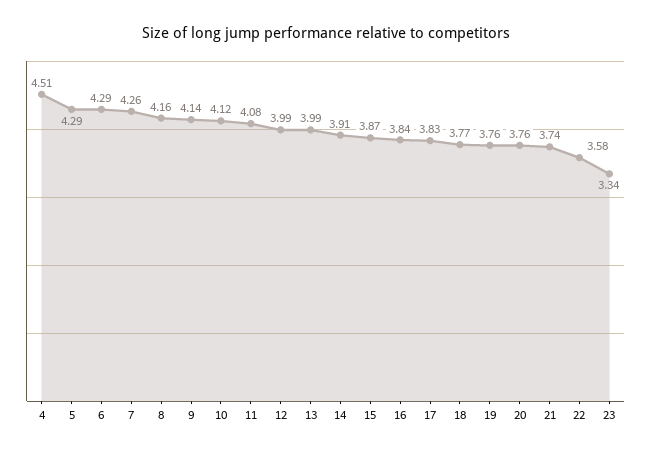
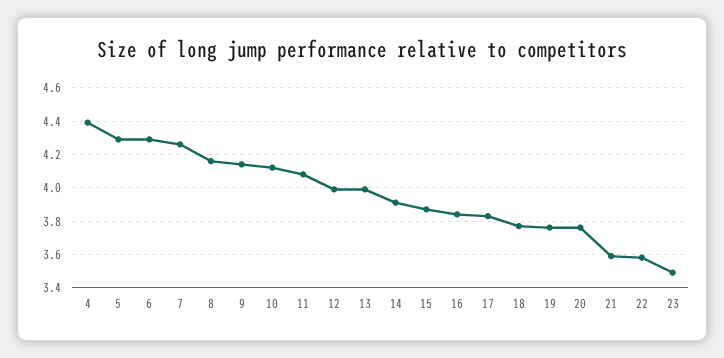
4: 4.51 -> 4.4
21: 3.74 -> 3.6
23: 3.34 -> 3.5

